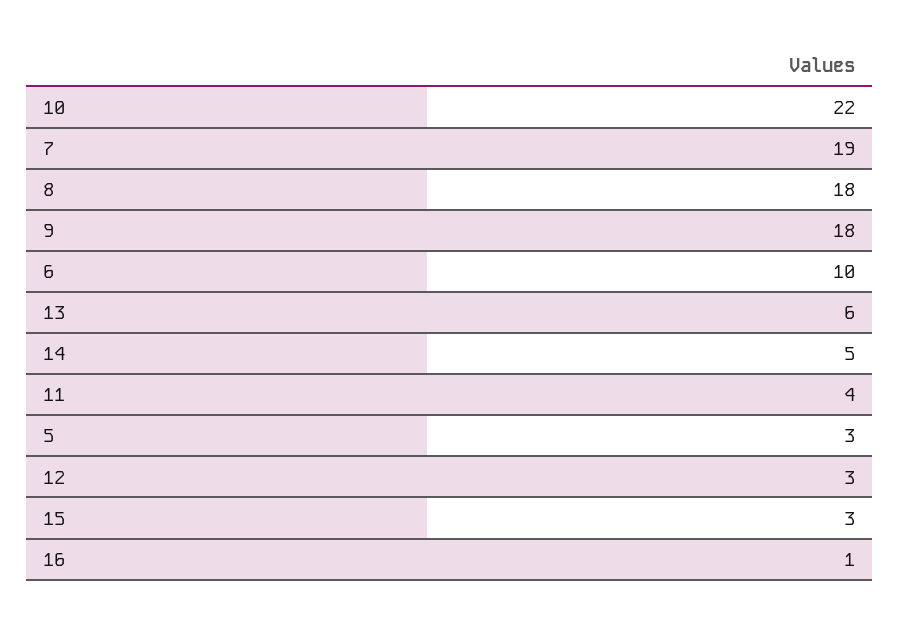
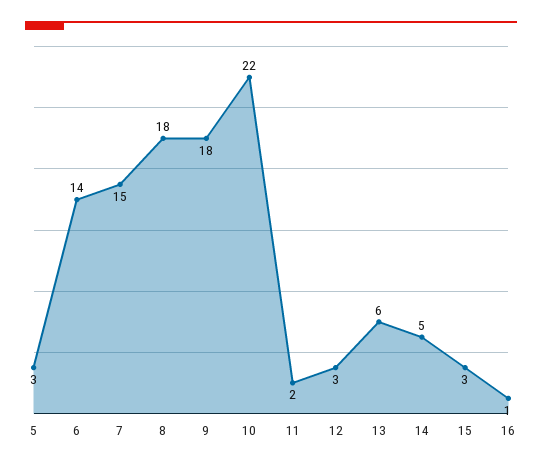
7: 19 -> 15
6: 10 -> 14
11: 4 -> 2

